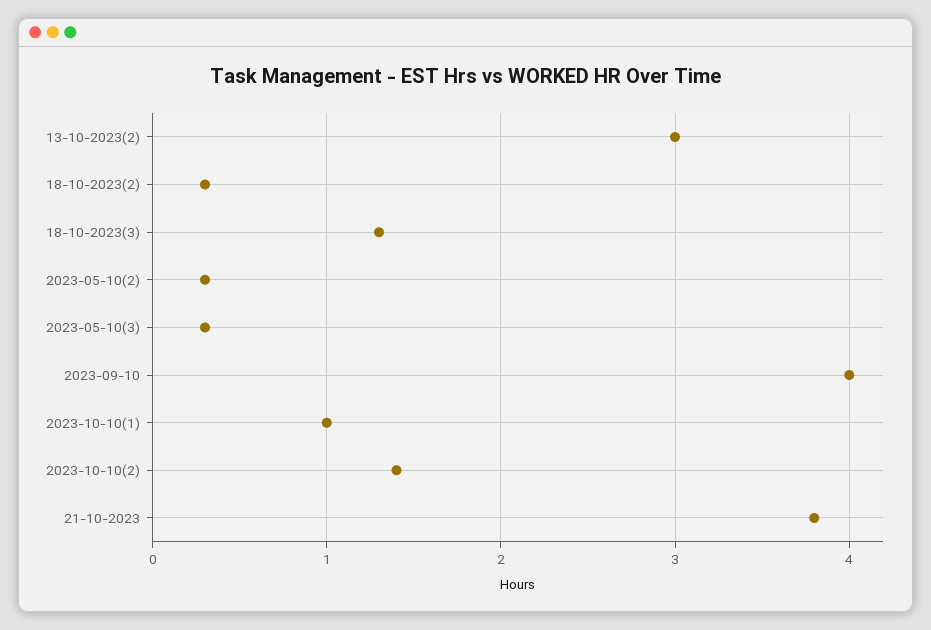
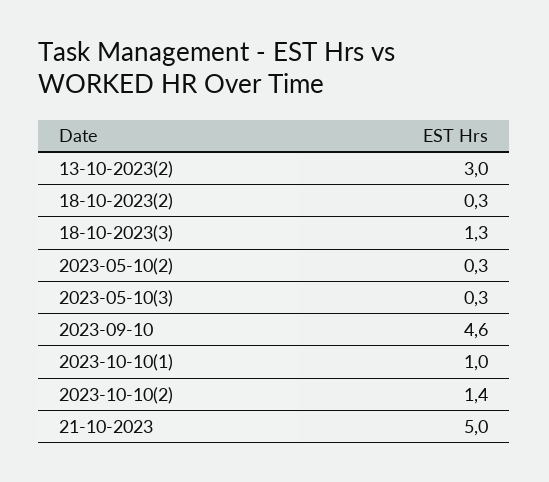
2023-09-10: 4 -> 4.6
21-10-2023: 3.8 -> 5

